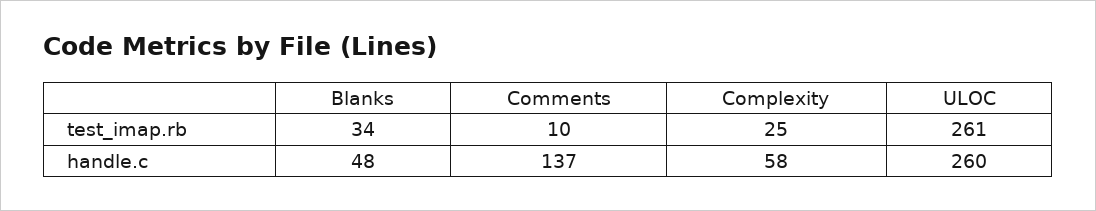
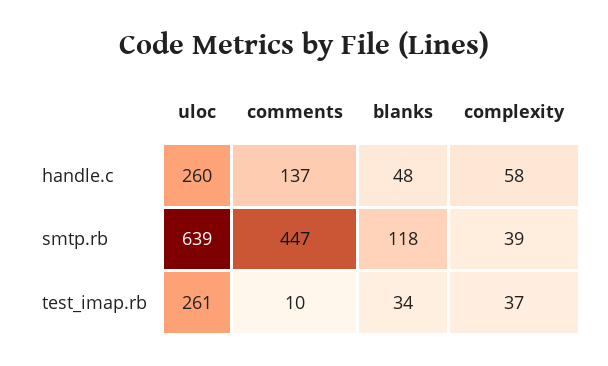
Complexity, test_imap.rb: 25 -> 37
ULOC, smtp.rb: none -> 639
Comments, smtp.rb: none -> 447
Blanks, smtp.rb: none -> 118
Complexity, smtp.rb: none -> 39

